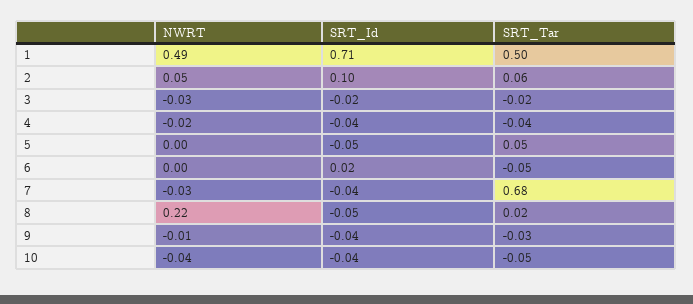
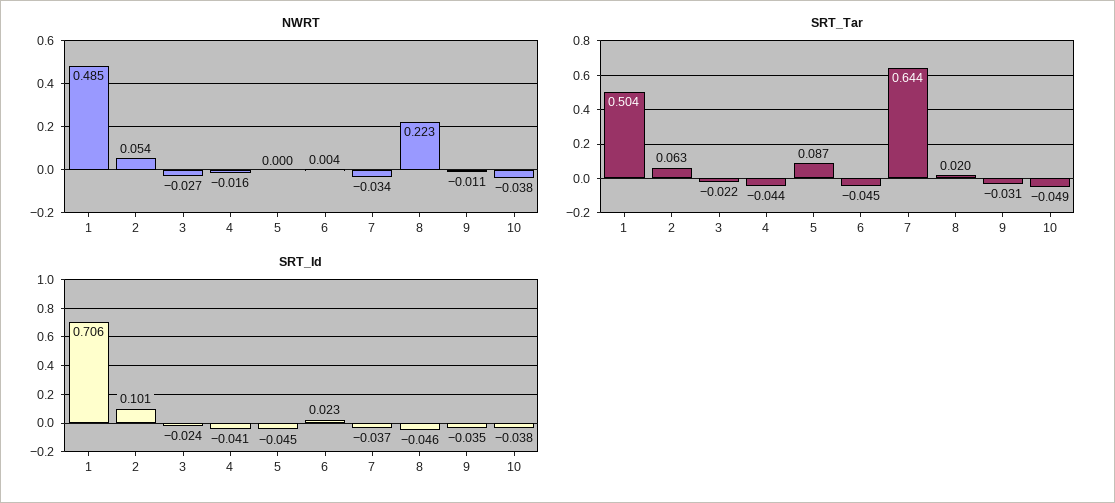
SRT_Tar, 5: 0.05 -> 0.087
SRT_Tar, 7: 0.68 -> 0.644

